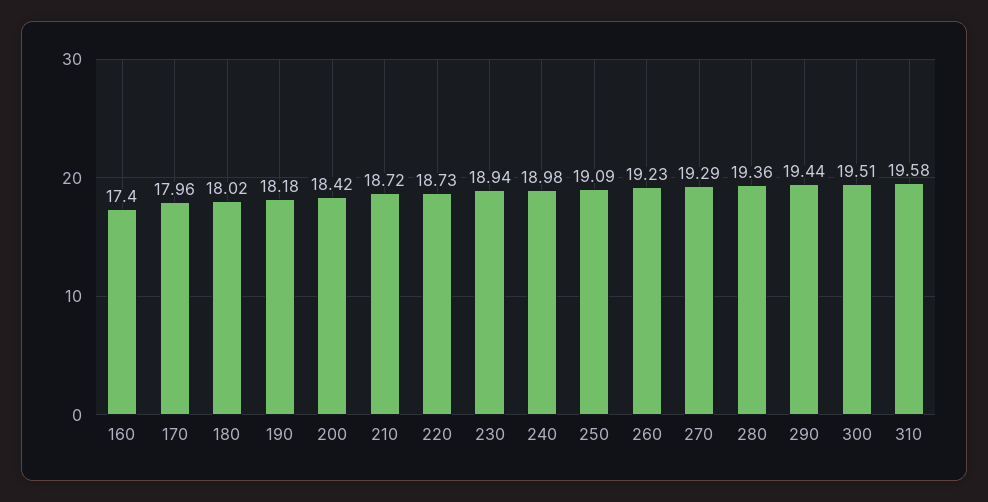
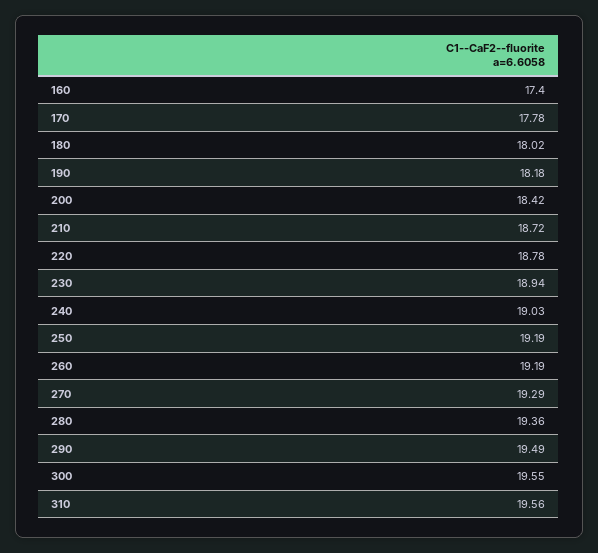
170: 17.96 -> 17.78
220: 18.73 -> 18.78
240: 18.98 -> 19.03
250: 19.09 -> 19.19
260: 19.23 -> 19.19
290: 19.44 -> 19.49
300: 19.51 -> 19.55
310: 19.58 -> 19.56

